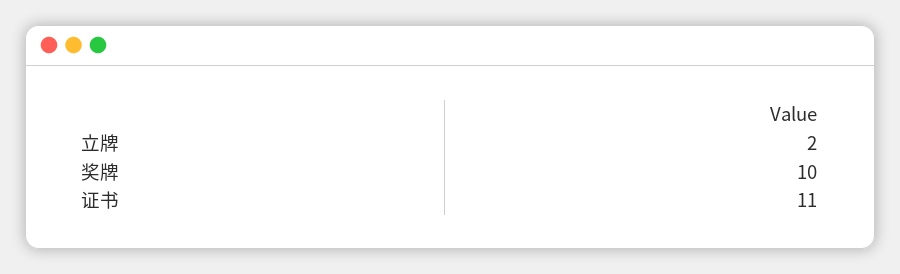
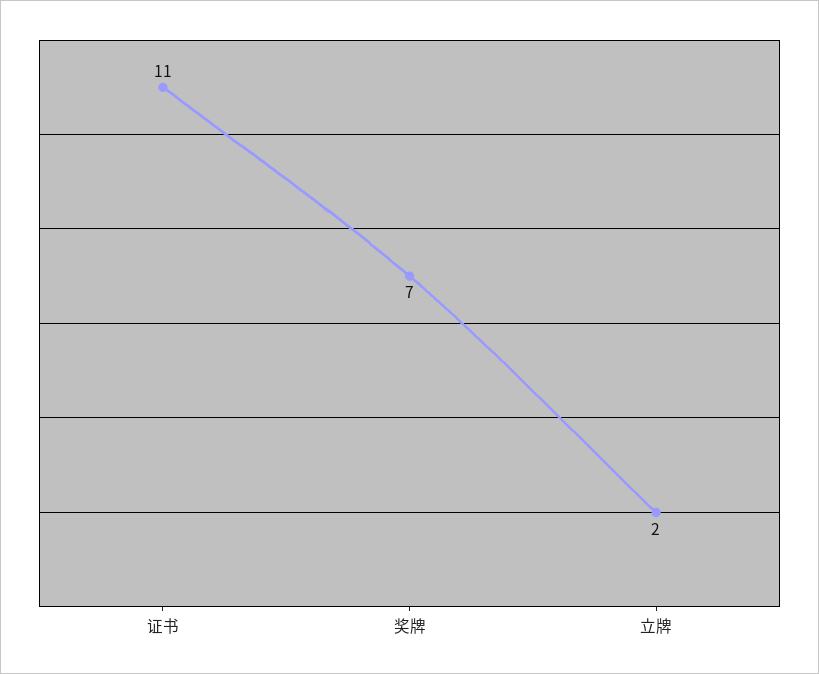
奖牌: 10 -> 7

